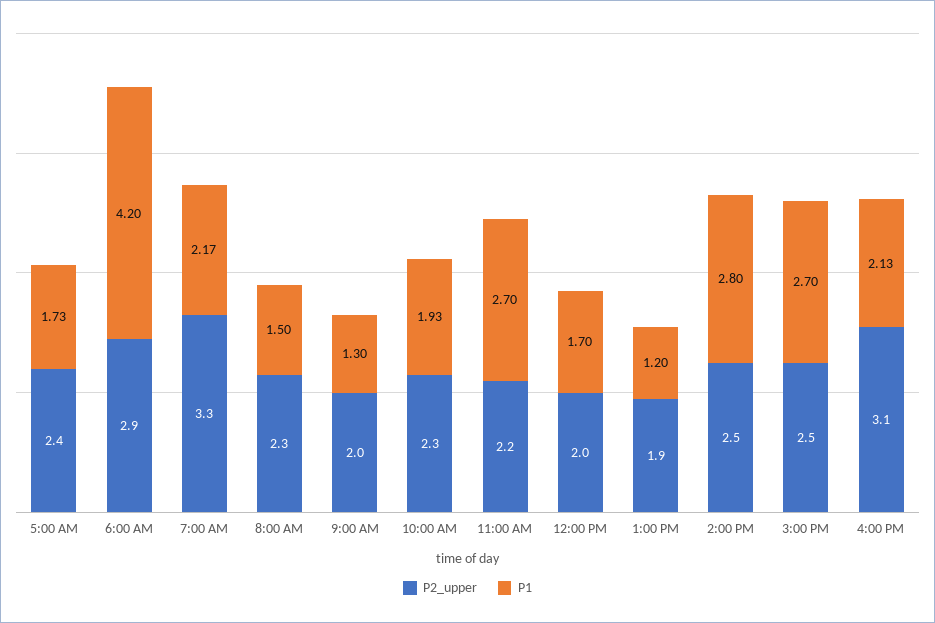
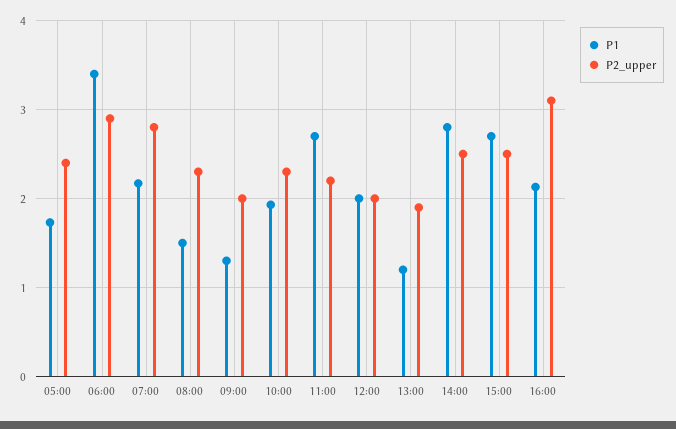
P1, 6:00 AM: 4.2 -> 3.4
P2_upper, 7:00 AM: 3.3 -> 2.8
P1, 12:00 PM: 1.7 -> 2

